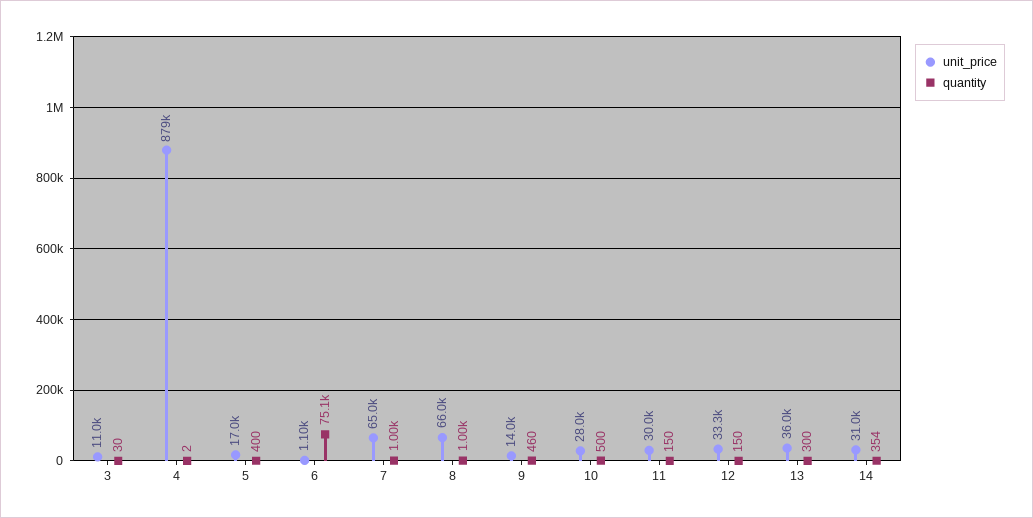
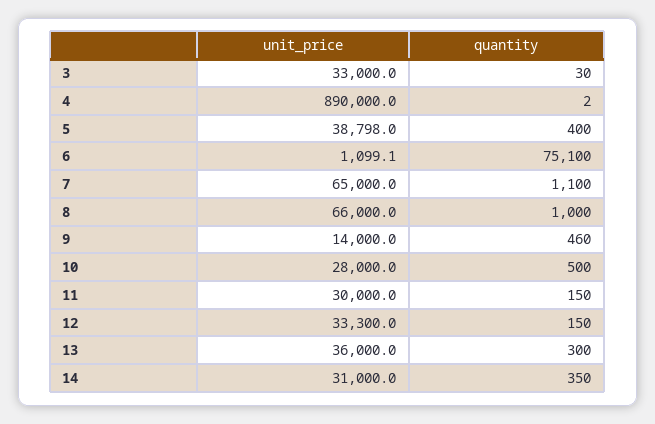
unit_price, 3: 11000 -> 33000
unit_price, 4: 879000 -> 890000
unit_price, 5: 17000 -> 38798
quantity, 7: 1000 -> 1100
quantity, 14: 354 -> 350

